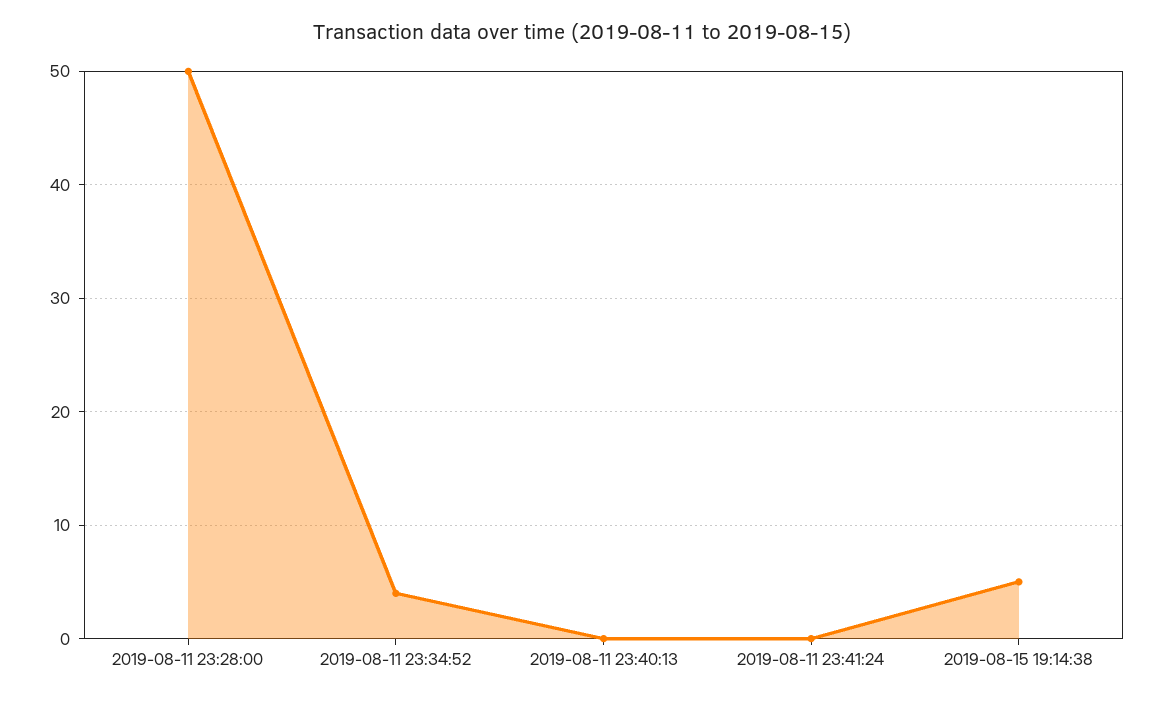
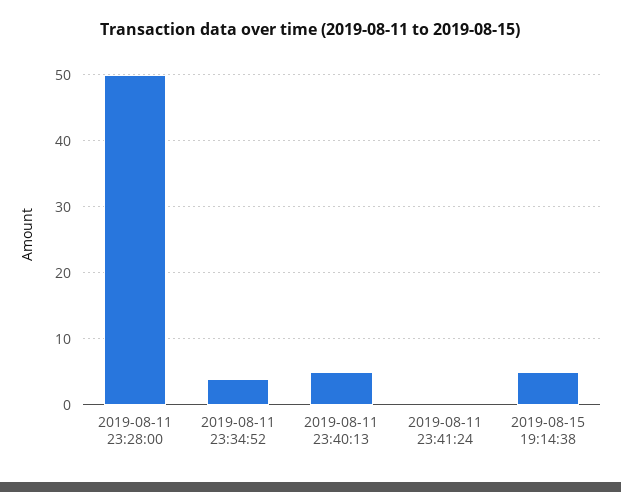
2019-08-11 23:40:13: 0 -> 5

